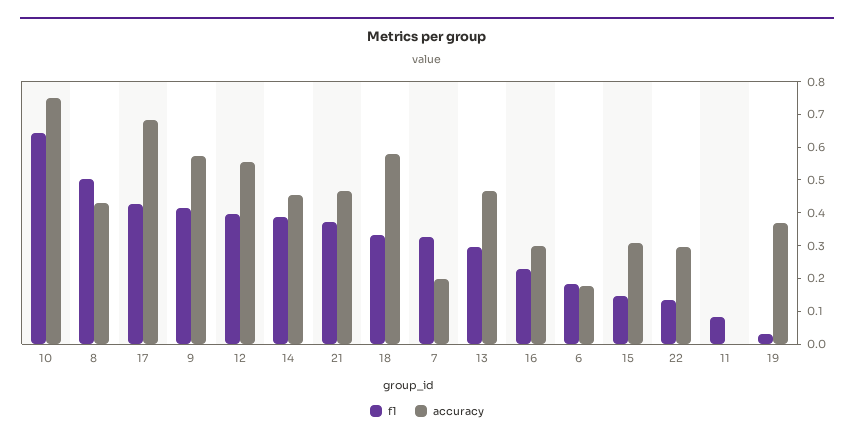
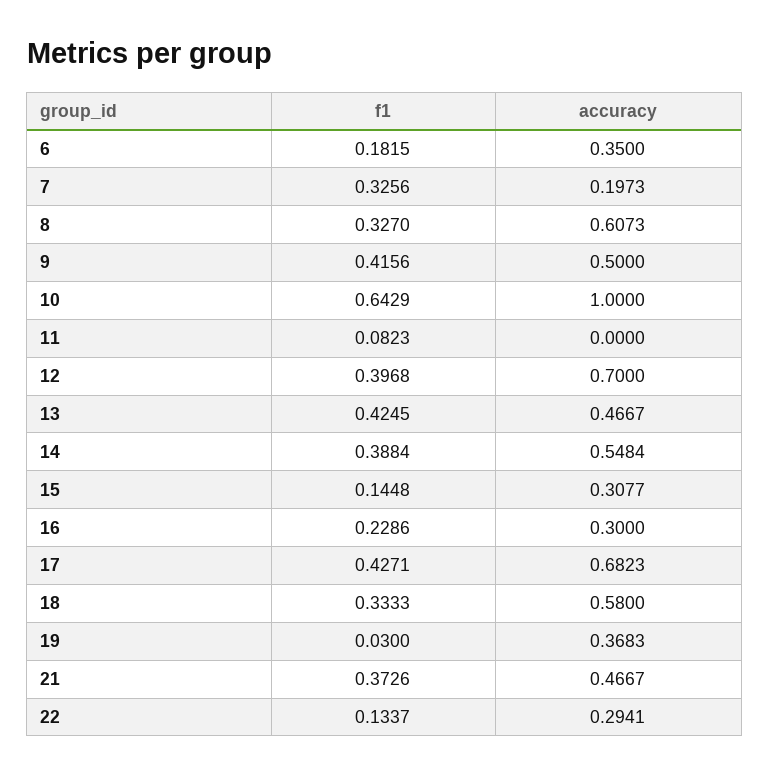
accuracy, 10: 0.75 -> 1
f1, 8: 0.5 -> 0.327
accuracy, 8: 0.425 -> 0.6073
accuracy, 9: 0.575 -> 0.5
accuracy, 12: 0.55 -> 0.7
accuracy, 14: 0.45 -> 0.5484
f1, 13: 0.3 -> 0.4245
accuracy, 6: 0.175 -> 0.35

